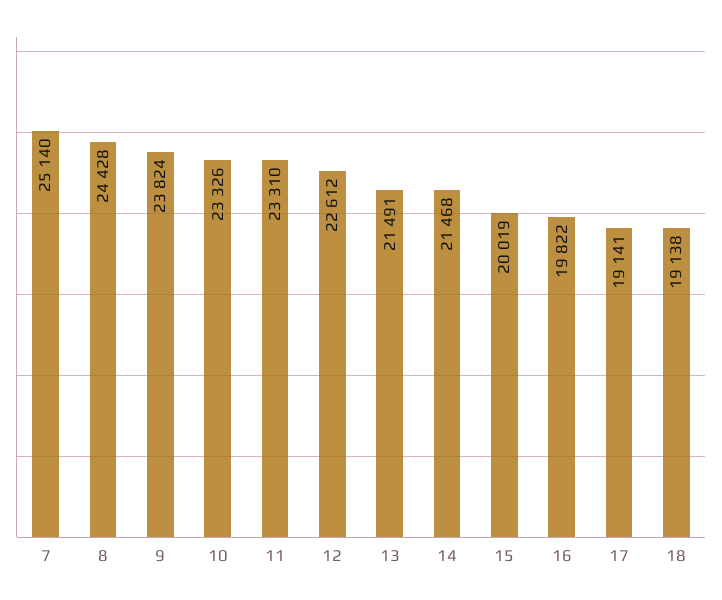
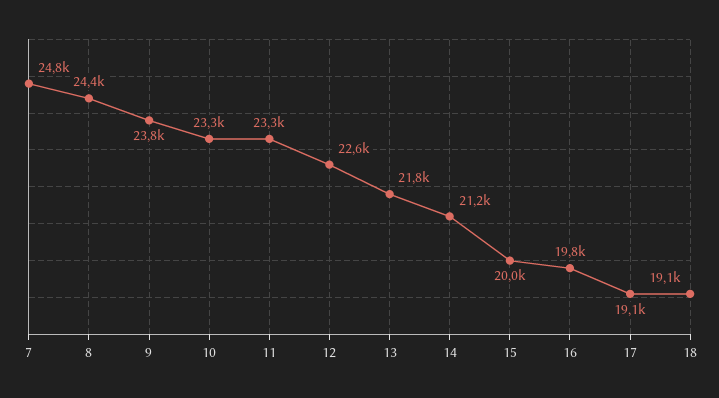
7: 25140 -> 24800
13: 21491 -> 21800
14: 21468 -> 21200

